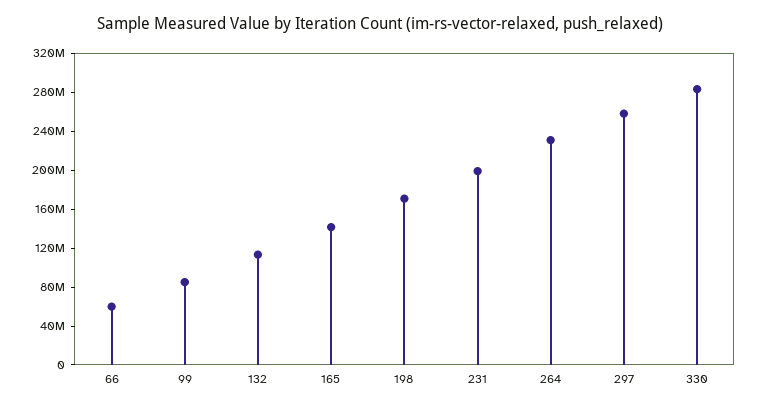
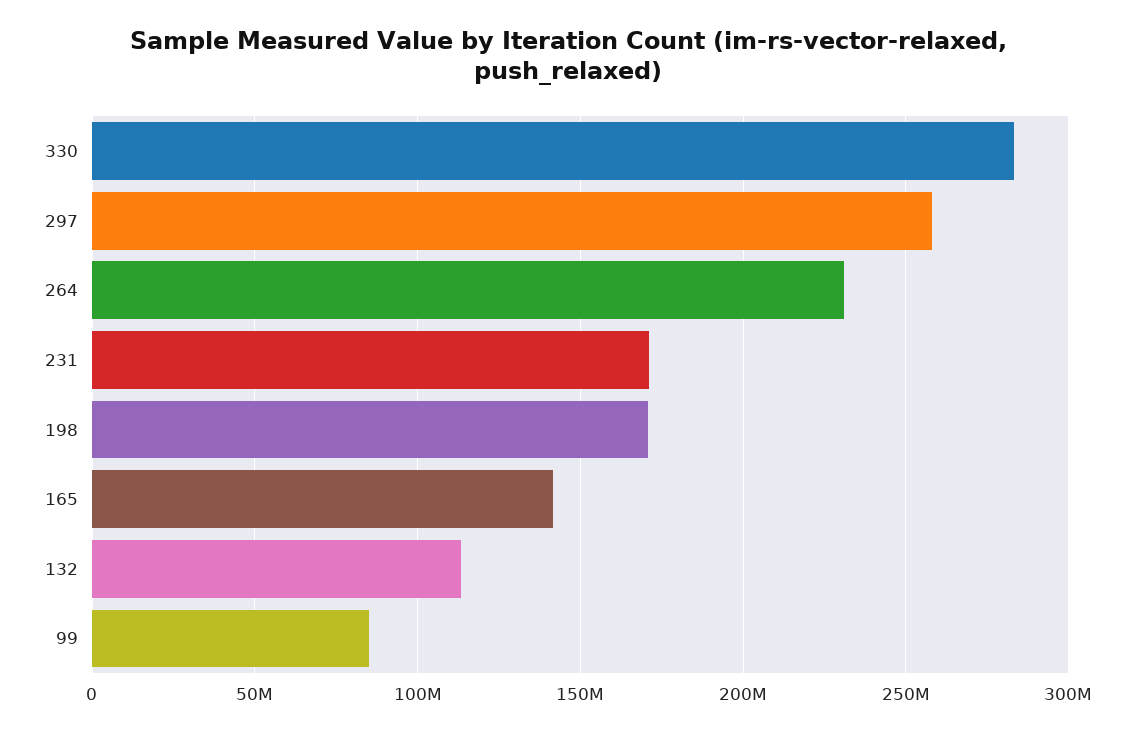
66: 60000000 -> none
231: 200000000 -> 170000000

